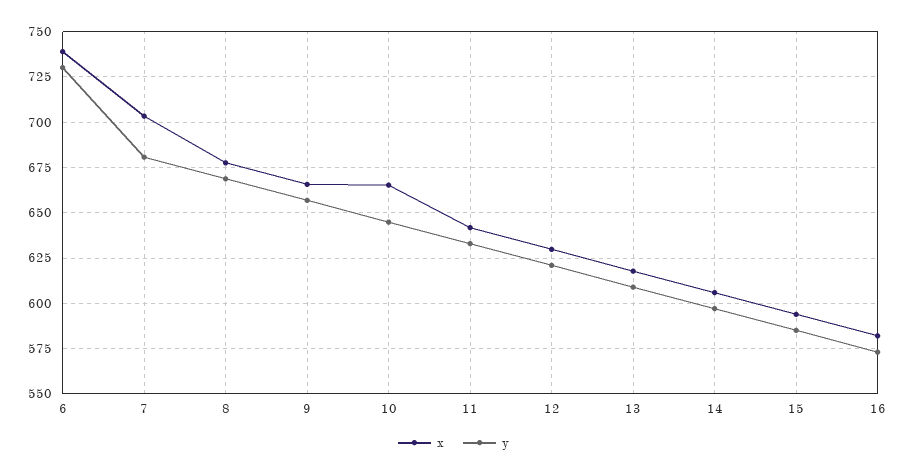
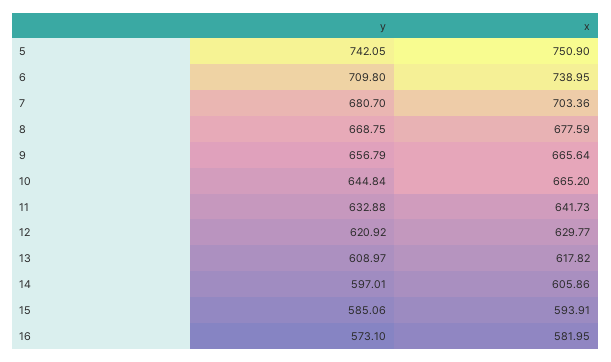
y, 6: 730 -> 709.8
y, 5: none -> 742.05
x, 5: none -> 750.9

